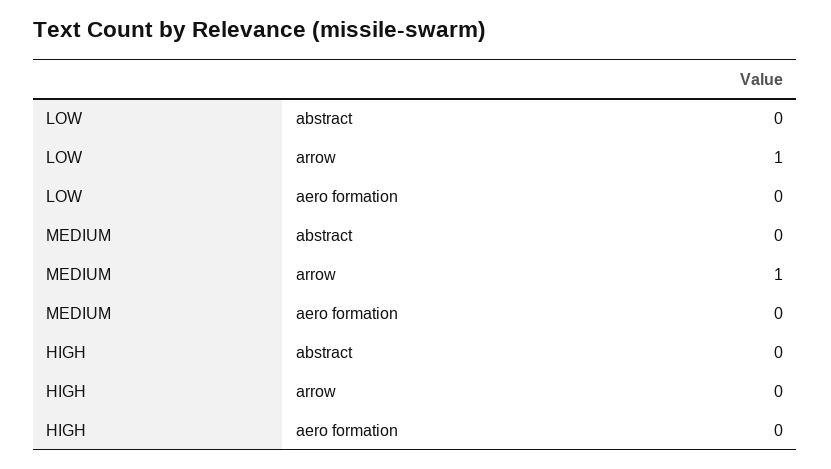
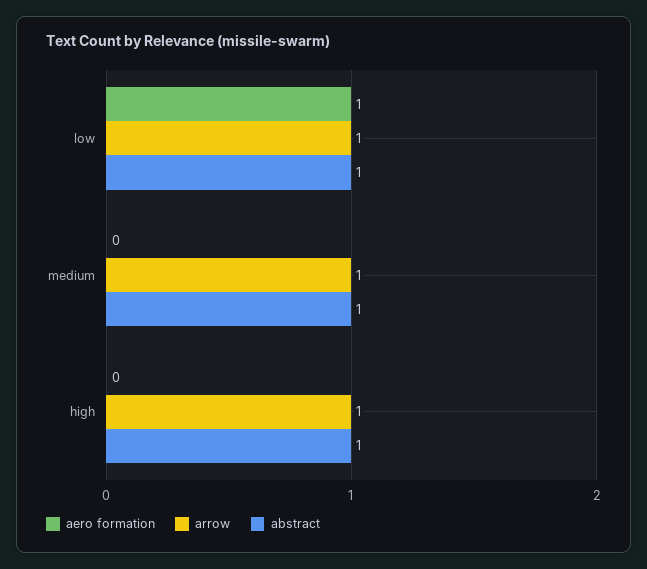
abstract, LOW: 0 -> 1
aero formation, LOW: 0 -> 1
abstract, MEDIUM: 0 -> 1
abstract, HIGH: 0 -> 1
arrow, HIGH: 0 -> 1

